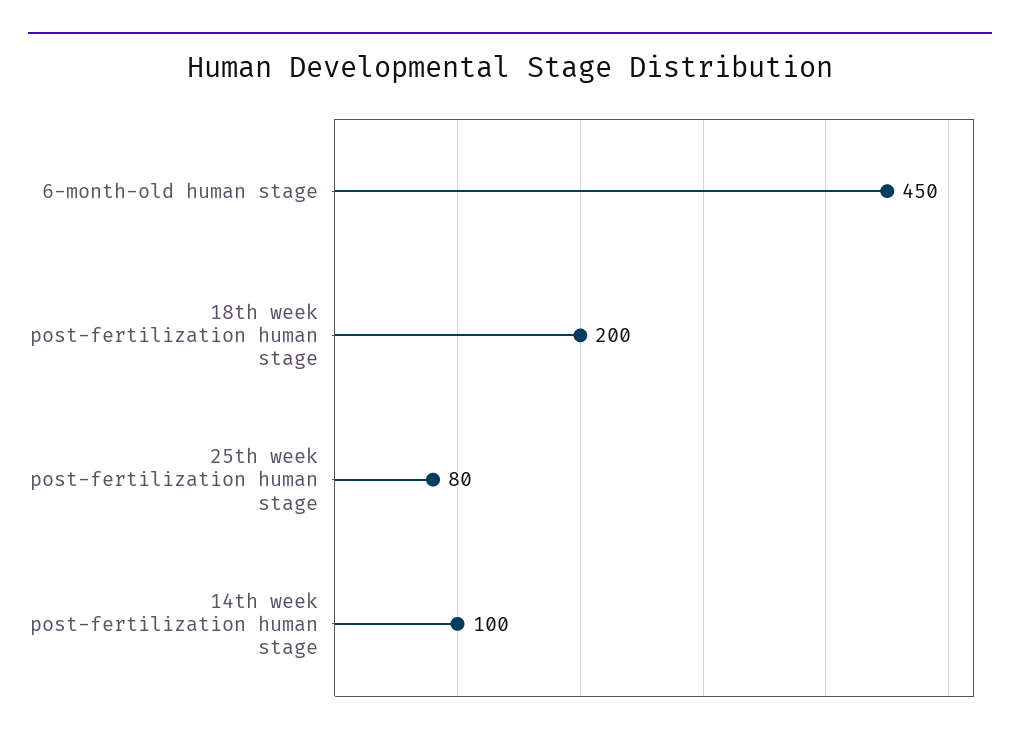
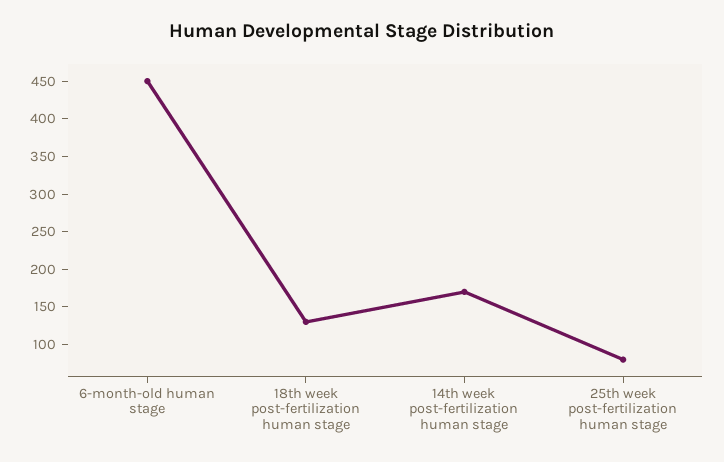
18th week post-fertilization human stage: 200 -> 125
14th week post-fertilization human stage: 100 -> 175

